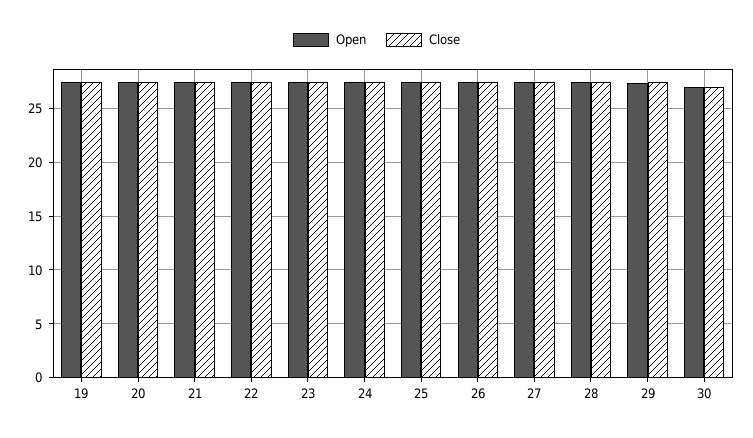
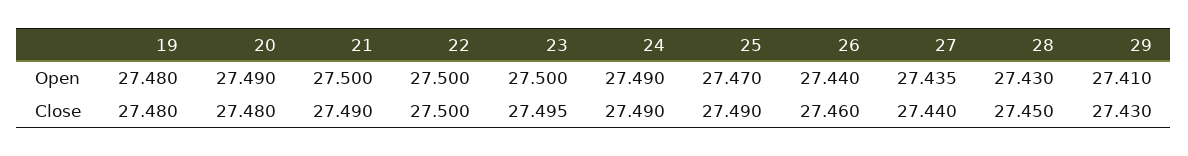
Open, 30: 27 -> none
Close, 30: 27 -> none

